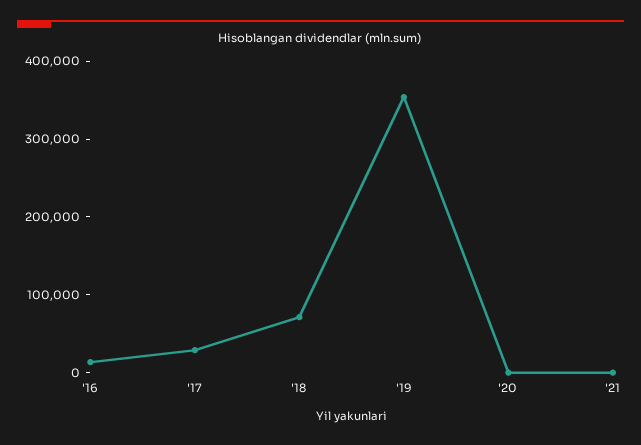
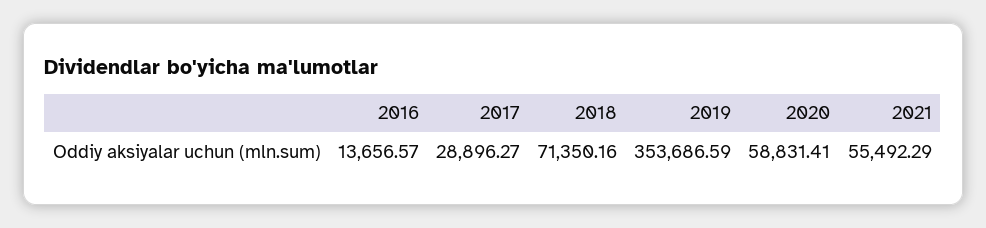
'20: 0 -> 58831.41
'21: 0 -> 55492.29

